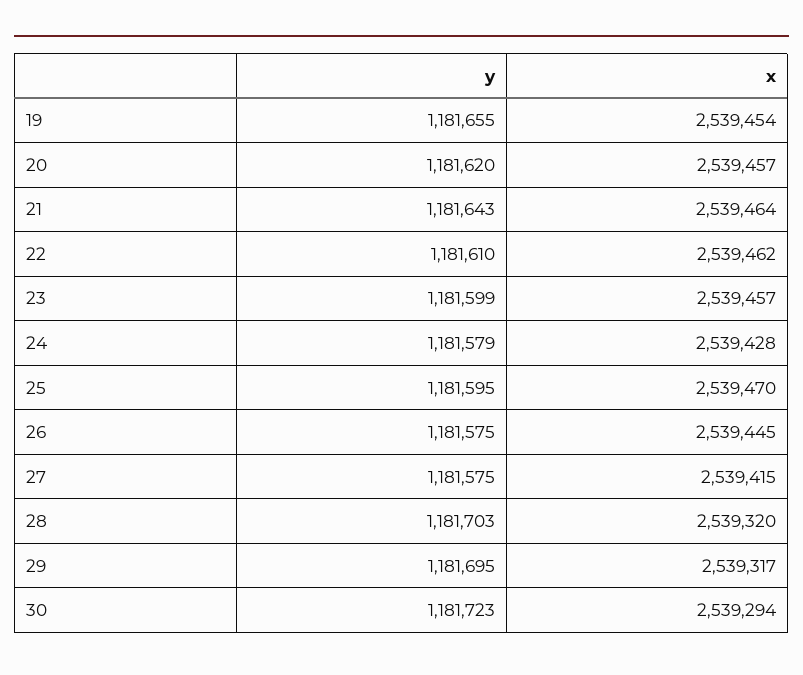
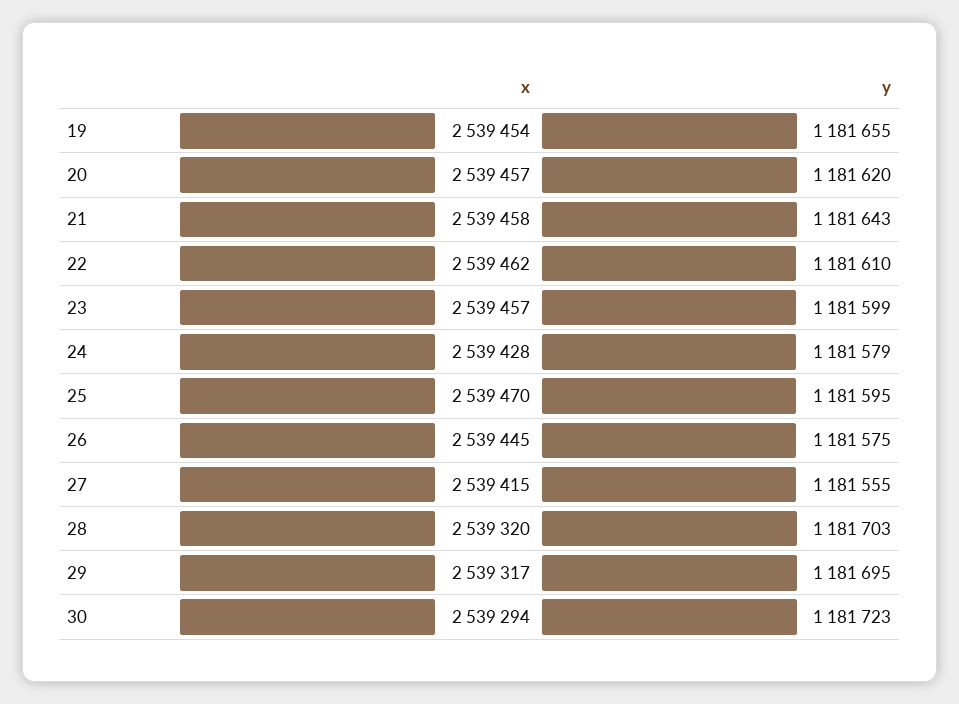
x, 21: 2539464 -> 2539458
y, 27: 1181575 -> 1181555

